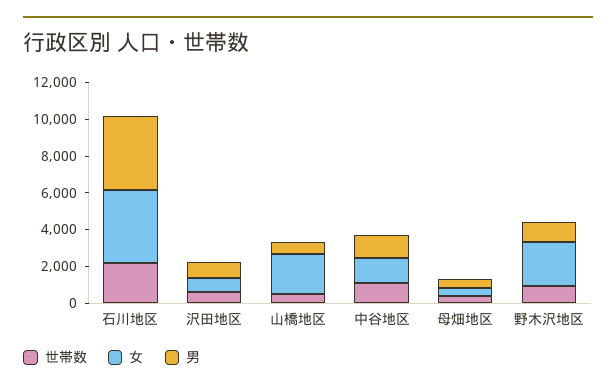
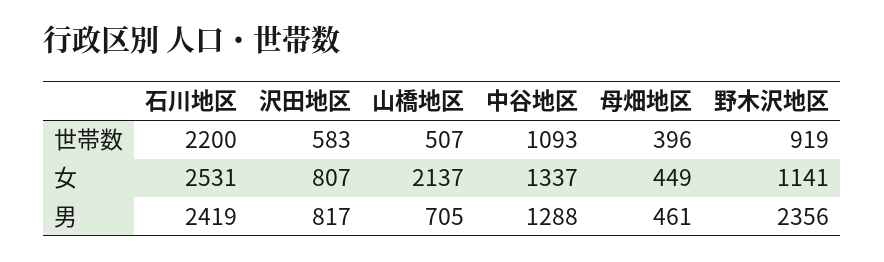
女, 石川地区: 4000 -> 2531
男, 石川地区: 4000 -> 2419
女, 野木沢地区: 2500 -> 1141
男, 野木沢地区: 1000 -> 2356

